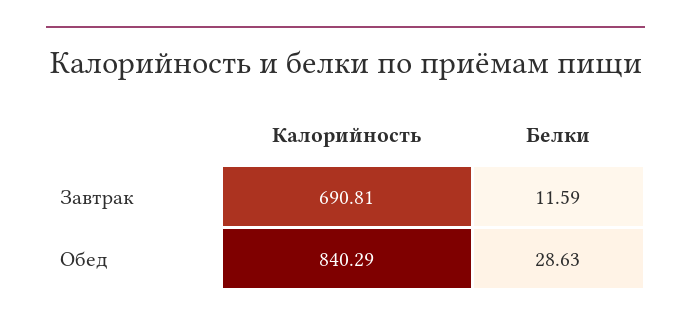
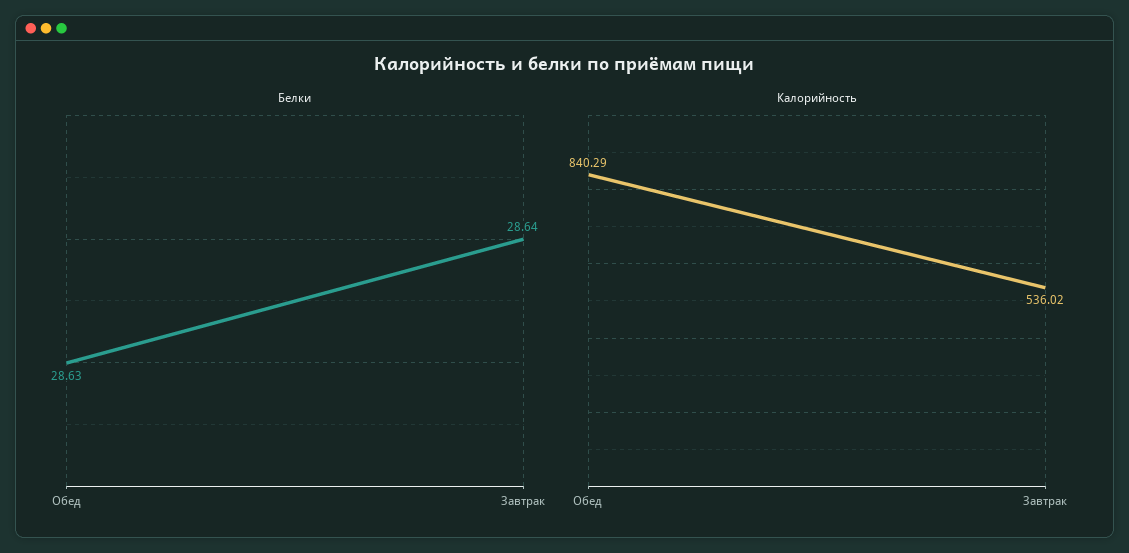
Калорийность, Завтрак: 690.81 -> 536.02
Белки, Завтрак: 11.59 -> 28.64

